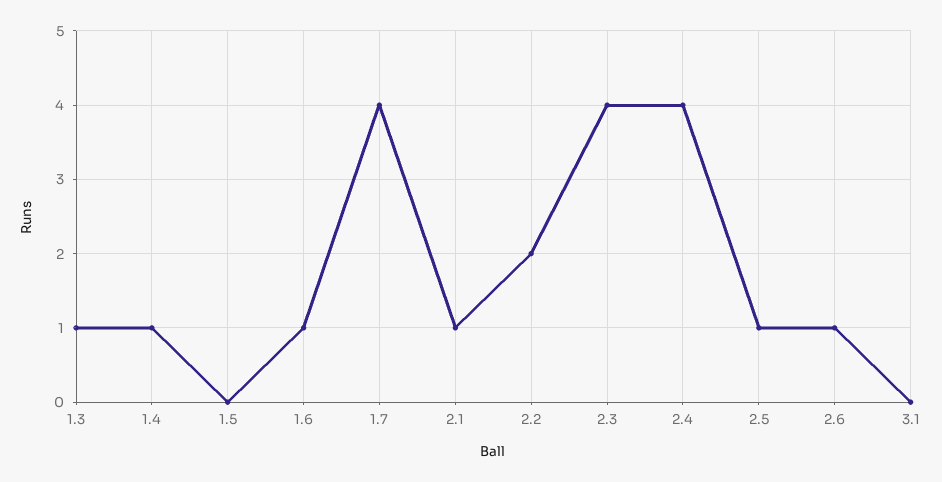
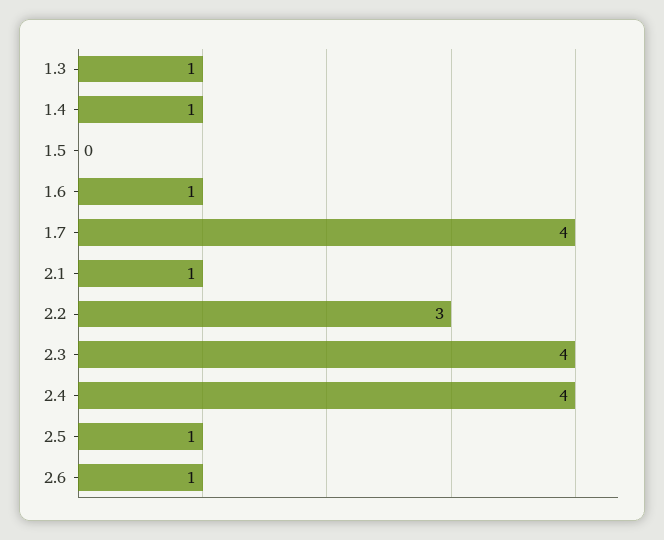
2.2: 2 -> 3
3.1: 0 -> none

